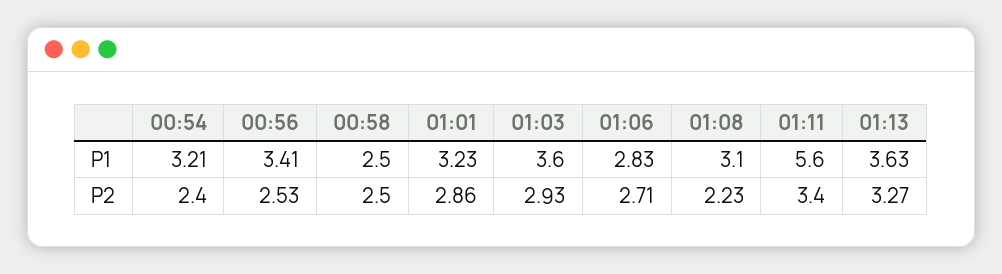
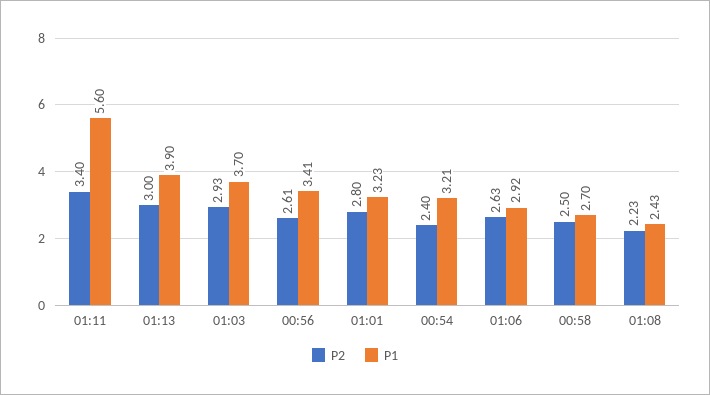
P1, 00:58: 2.5 -> 2.7
P1, 01:03: 3.6 -> 3.7
P1, 01:06: 2.83 -> 2.92
P1, 01:08: 3.1 -> 2.43
P1, 01:13: 3.63 -> 3.9
P2, 00:56: 2.53 -> 2.61
P2, 01:01: 2.86 -> 2.8
P2, 01:06: 2.71 -> 2.63
P2, 01:13: 3.27 -> 3

